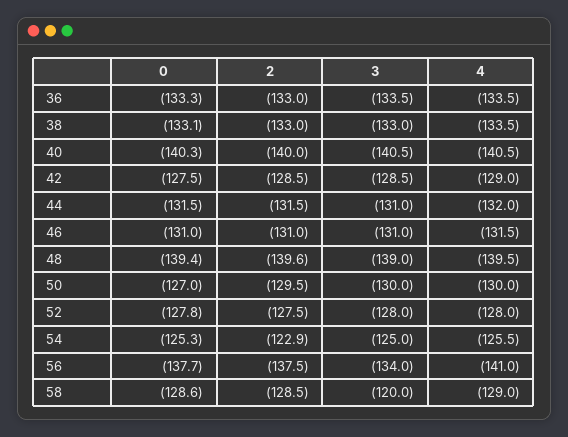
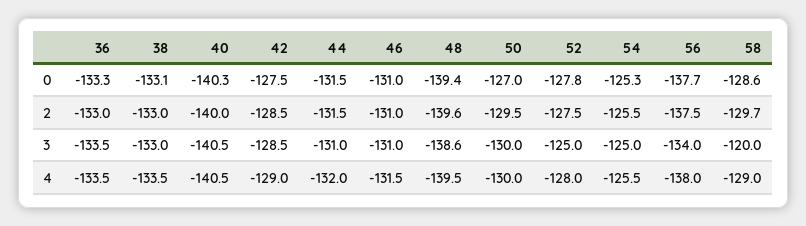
3, 48: -139 -> -138.6
3, 52: -128 -> -125
2, 54: -122.9 -> -125.5
4, 56: -141 -> -138
2, 58: -128.5 -> -129.7

